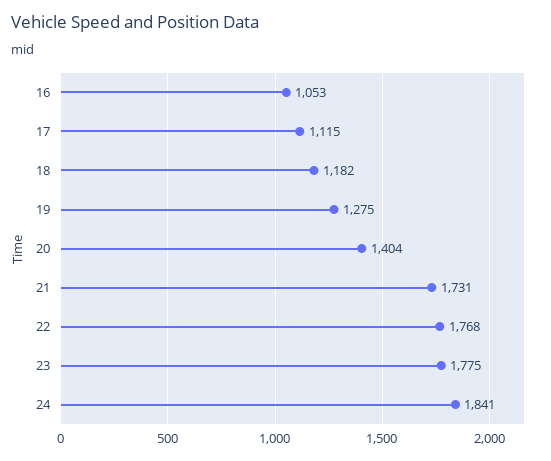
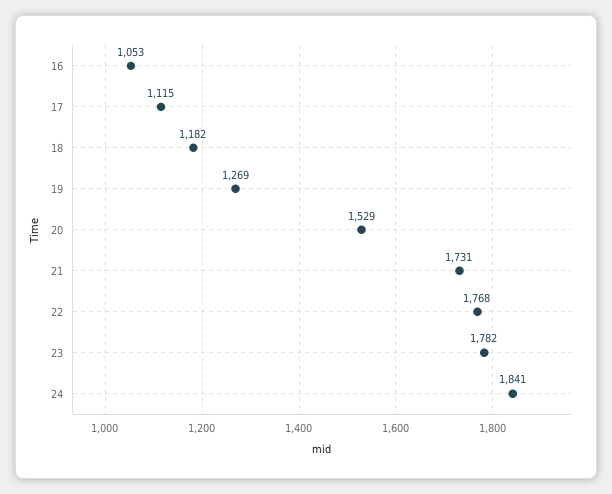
19: 1275 -> 1269
20: 1404 -> 1529
23: 1775 -> 1782

